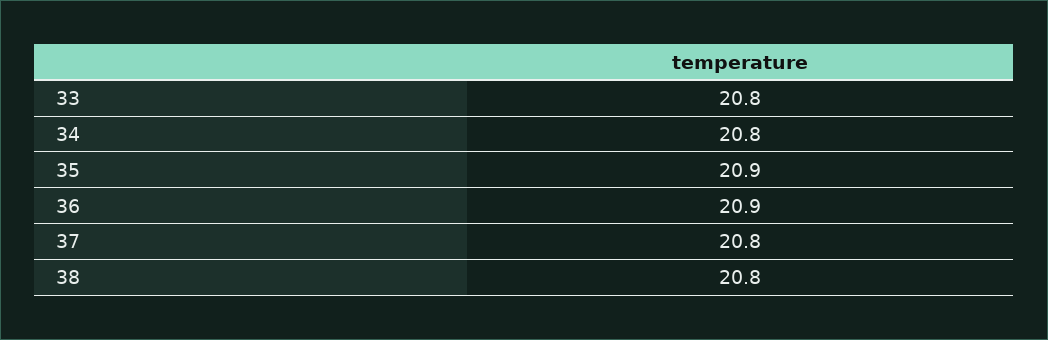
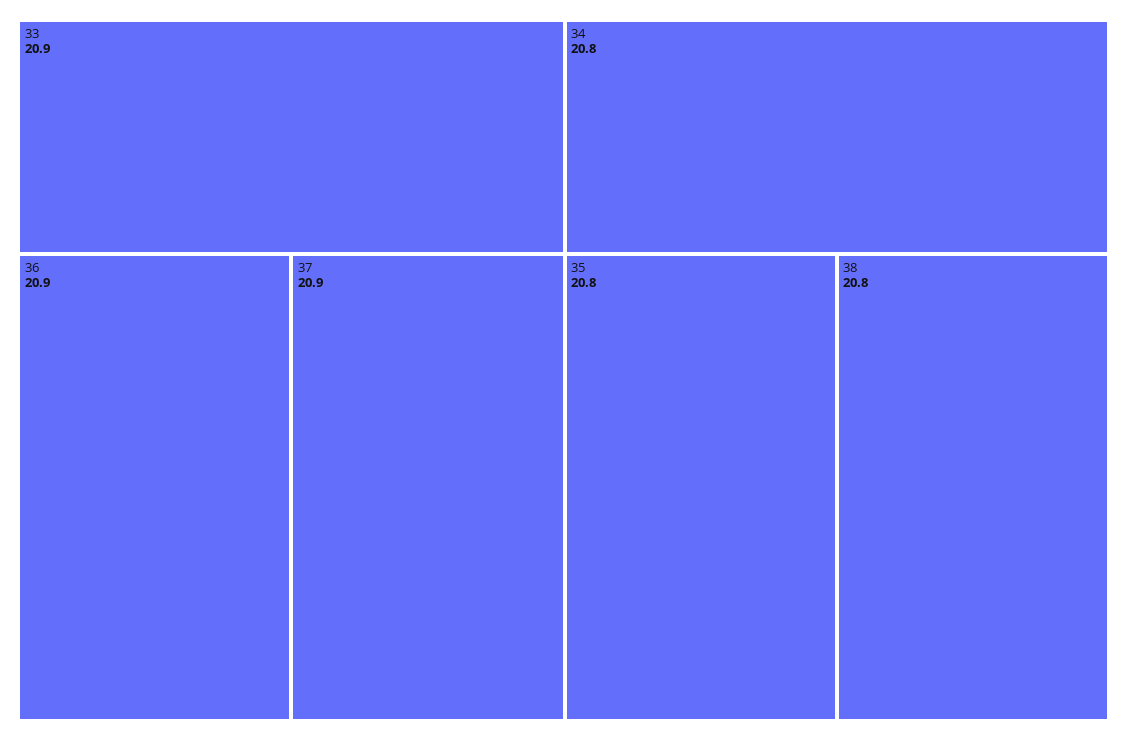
33: 20.8 -> 20.9
35: 20.9 -> 20.8
37: 20.8 -> 20.9

